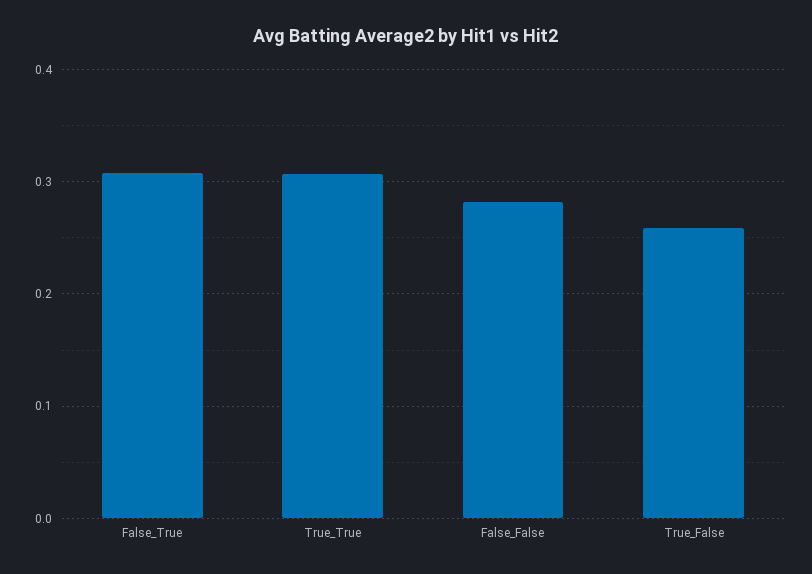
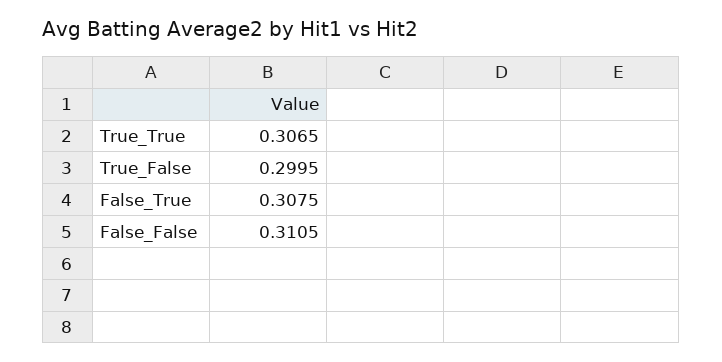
False_False: 0.28 -> 0.3105
True_False: 0.26 -> 0.2995

